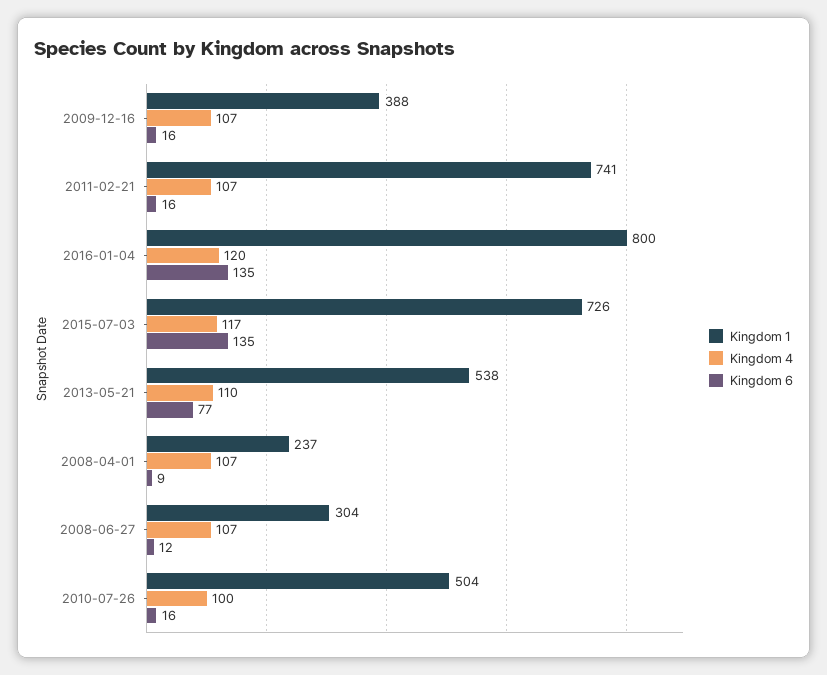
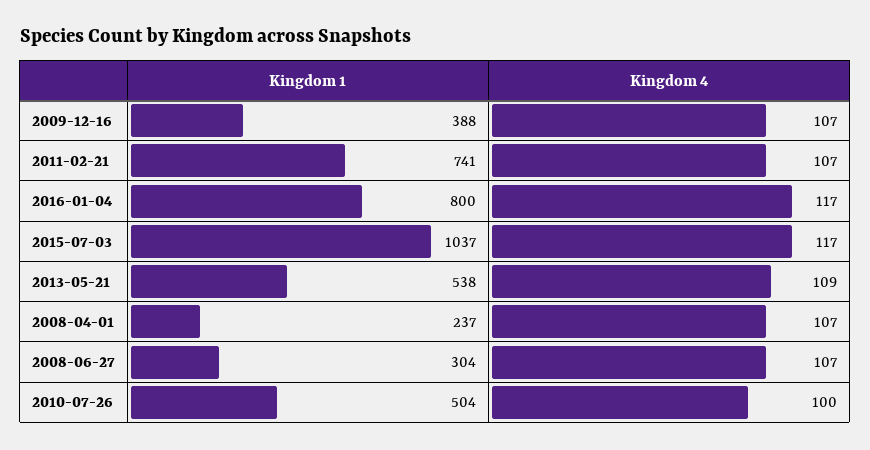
Kingdom 6, 2009-12-16: 16 -> none
Kingdom 6, 2011-02-21: 16 -> none
Kingdom 4, 2016-01-04: 120 -> 117
Kingdom 6, 2016-01-04: 135 -> none
Kingdom 1, 2015-07-03: 726 -> 1037
Kingdom 6, 2015-07-03: 135 -> none
Kingdom 4, 2013-05-21: 110 -> 109
Kingdom 6, 2013-05-21: 77 -> none
Kingdom 6, 2008-04-01: 9 -> none
Kingdom 6, 2008-06-27: 12 -> none
Kingdom 6, 2010-07-26: 16 -> none

